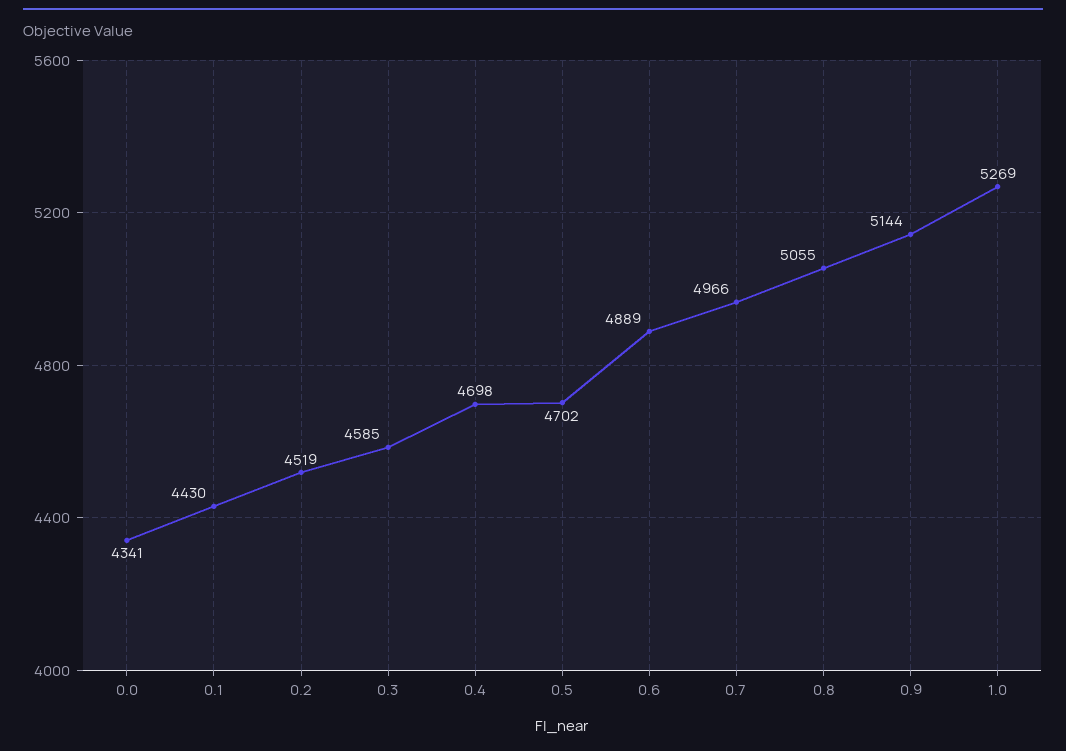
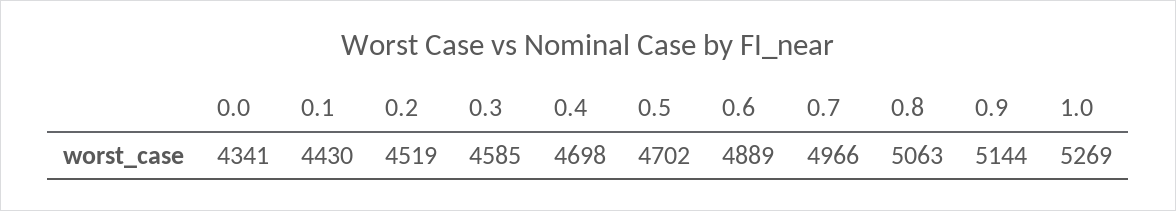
0.8: 5055 -> 5063

